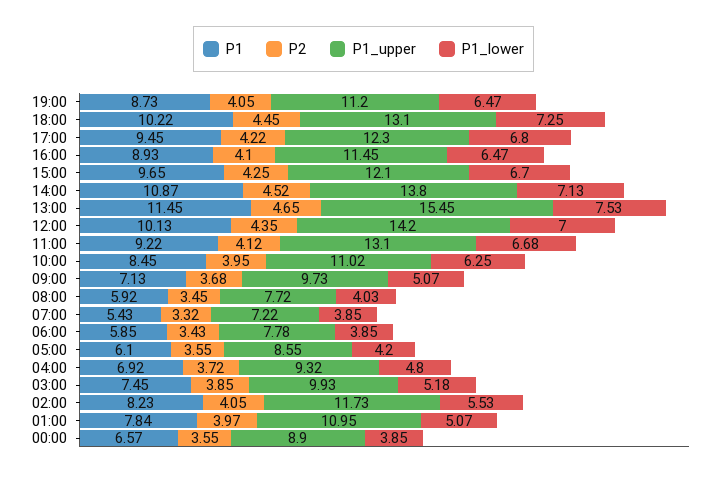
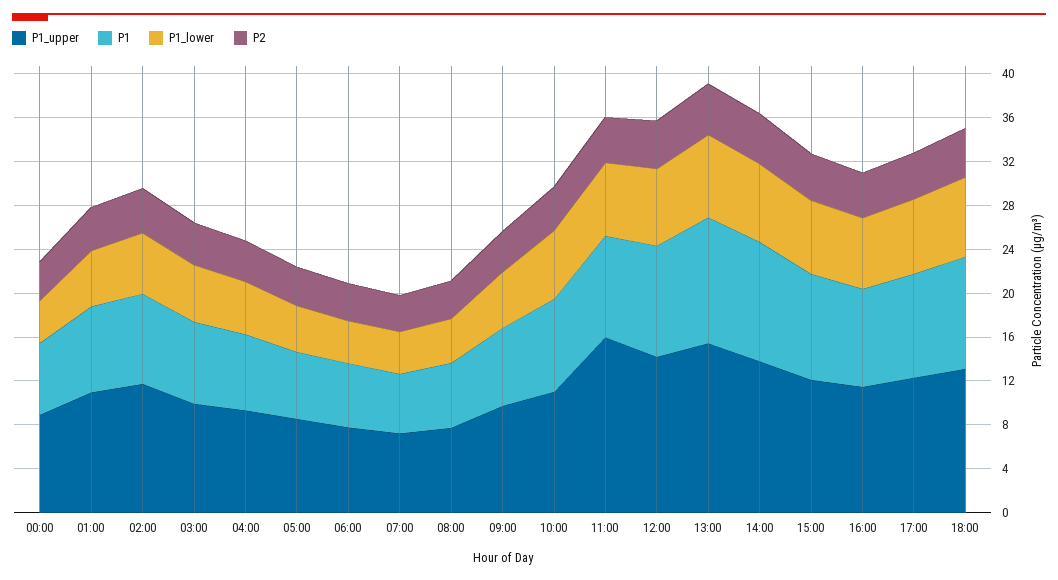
P1, 19:00: 8.73 -> none
P2, 19:00: 4.05 -> none
P1_upper, 19:00: 11.2 -> none
P1_lower, 19:00: 6.47 -> none
P1_upper, 11:00: 13.1 -> 16

